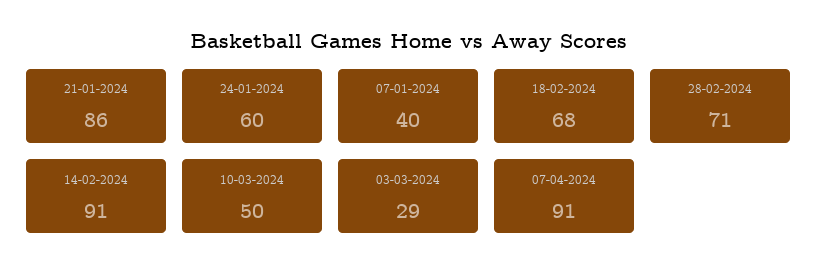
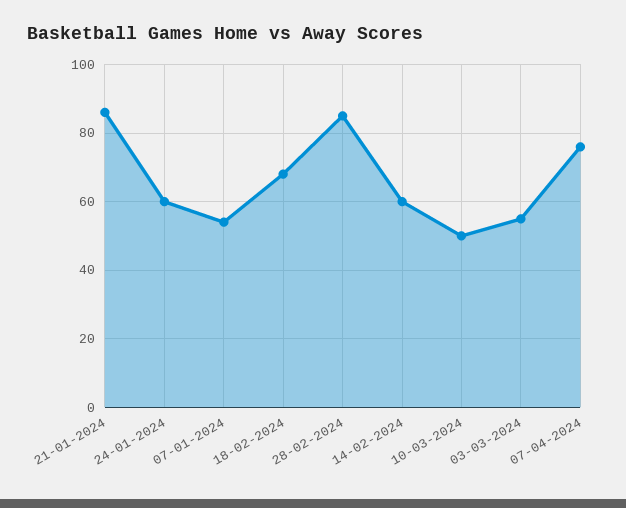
07-01-2024: 40 -> 55
28-02-2024: 71 -> 85
14-02-2024: 91 -> 60
03-03-2024: 29 -> 55
07-04-2024: 91 -> 75

